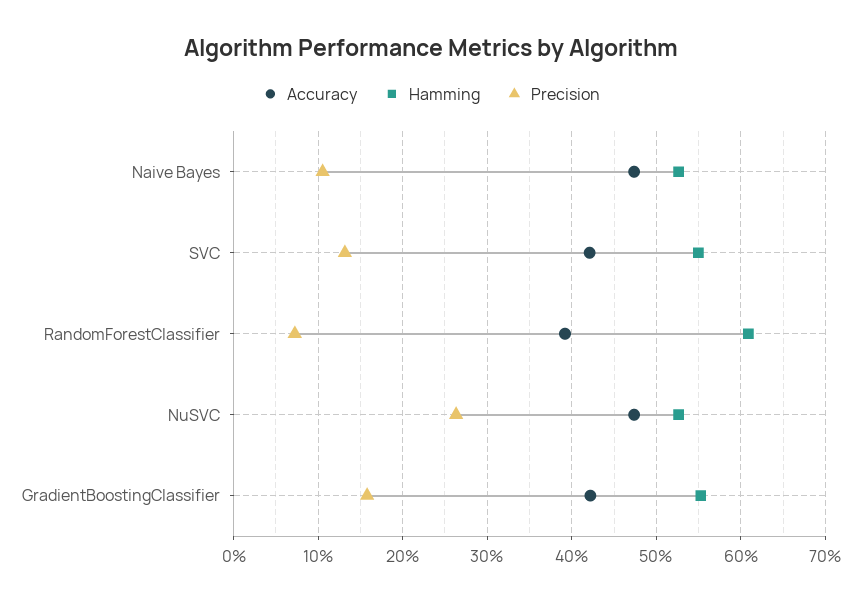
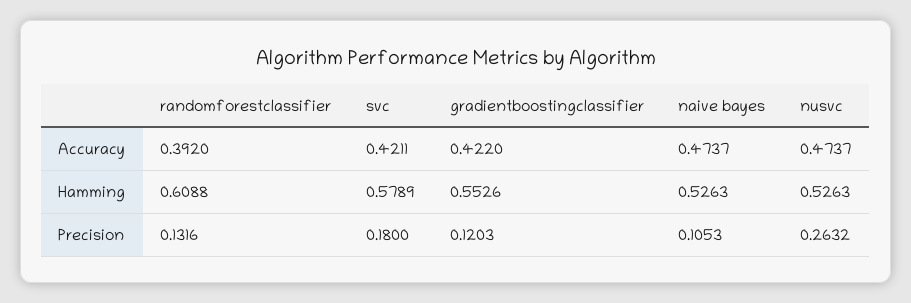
Hamming, SVC: 0.55 -> 0.5789
Precision, SVC: 0.13 -> 0.18
Precision, RandomForestClassifier: 0.07 -> 0.1316
Precision, GradientBoostingClassifier: 0.16 -> 0.1203

